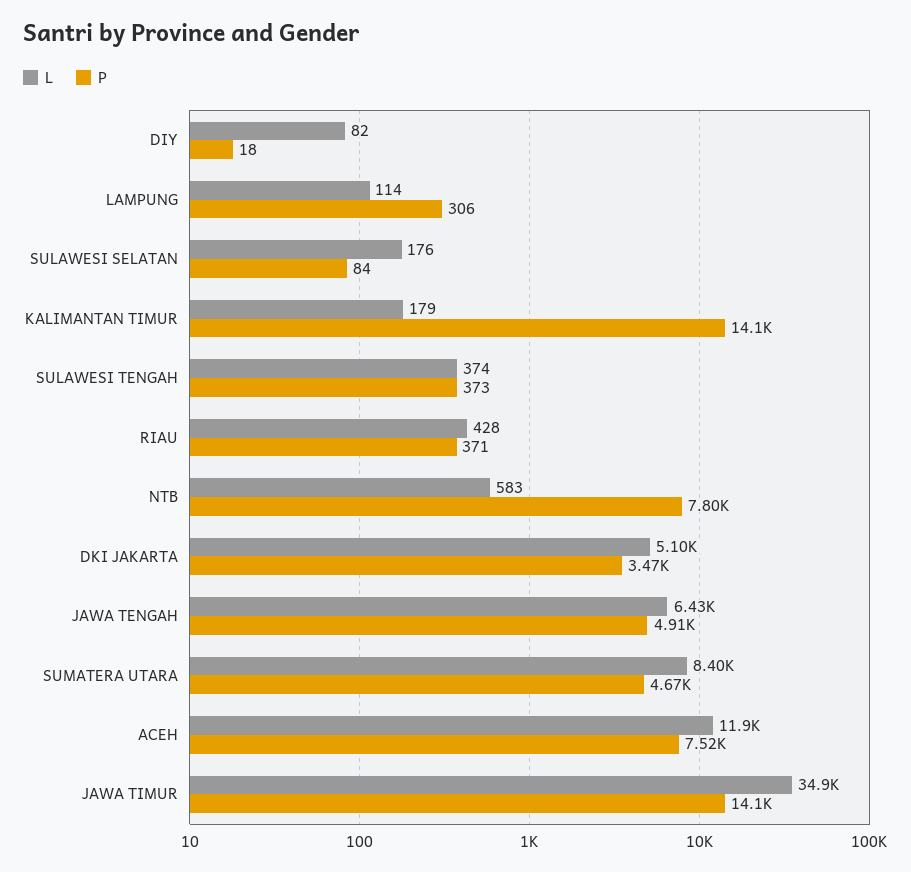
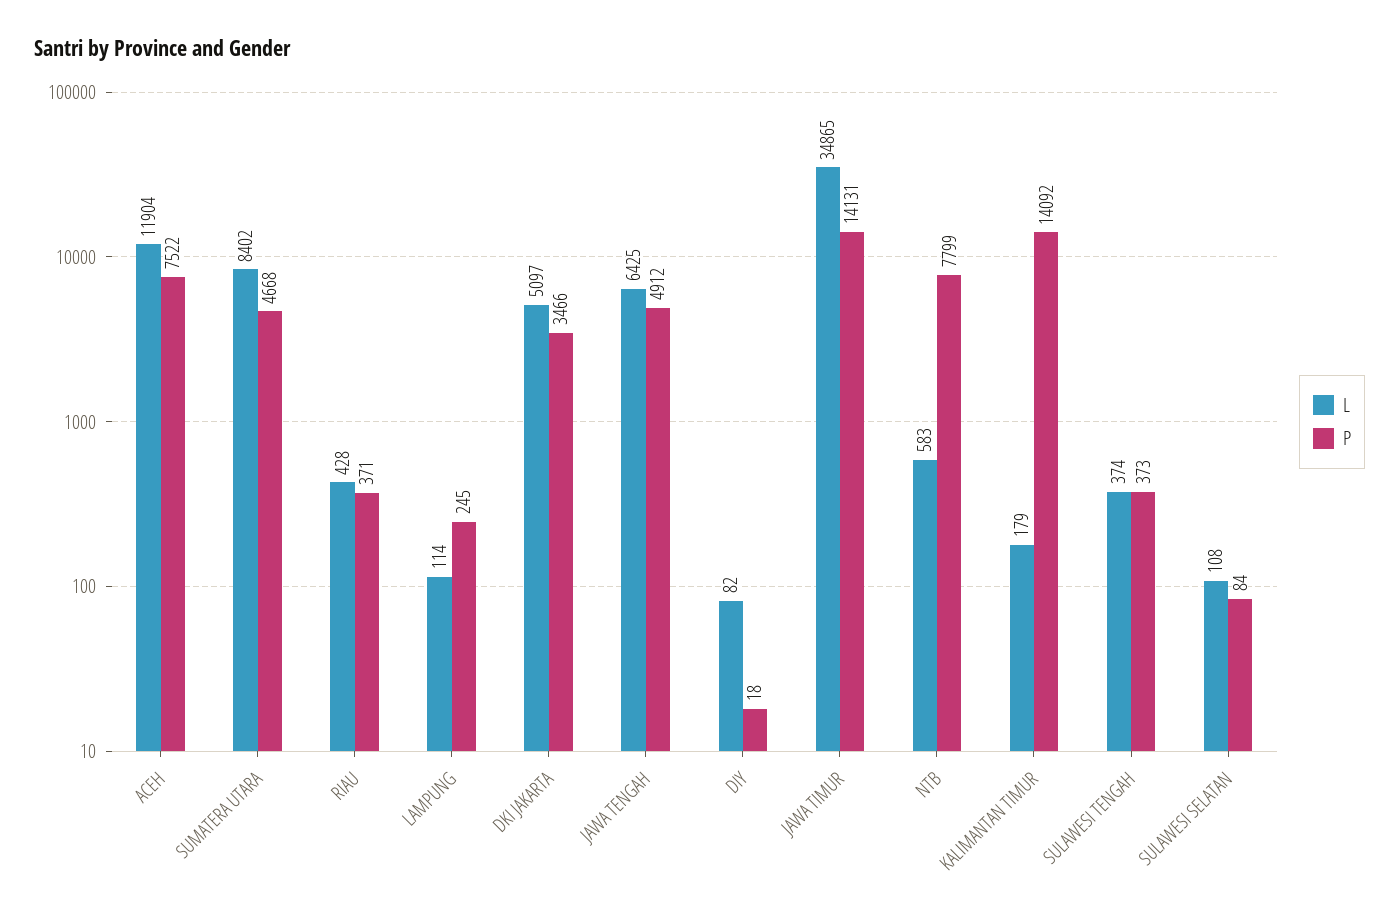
P, LAMPUNG: 306 -> 245
L, SULAWESI SELATAN: 176 -> 108

